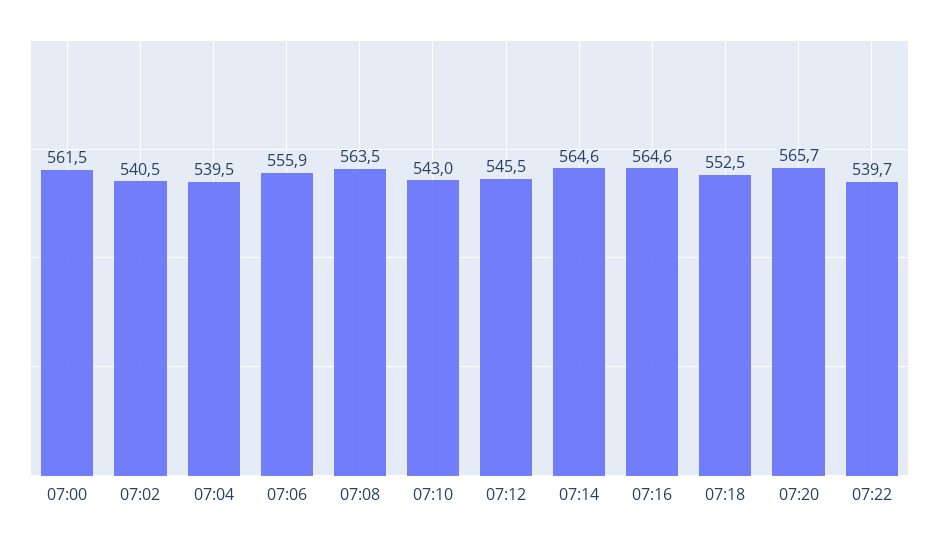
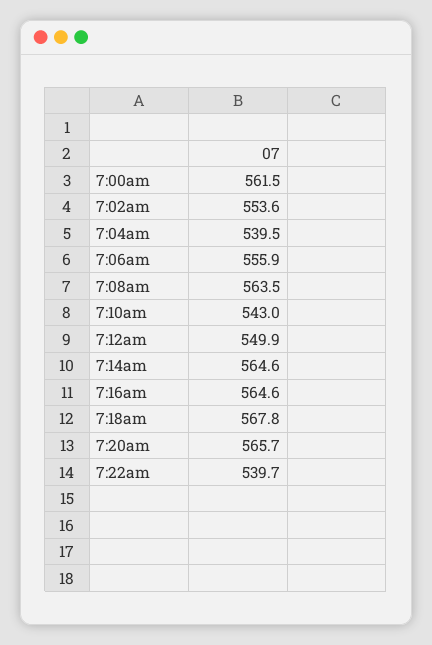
07:02: 540.5 -> 553.6
07:12: 545.5 -> 549.9
07:18: 552.5 -> 567.8

